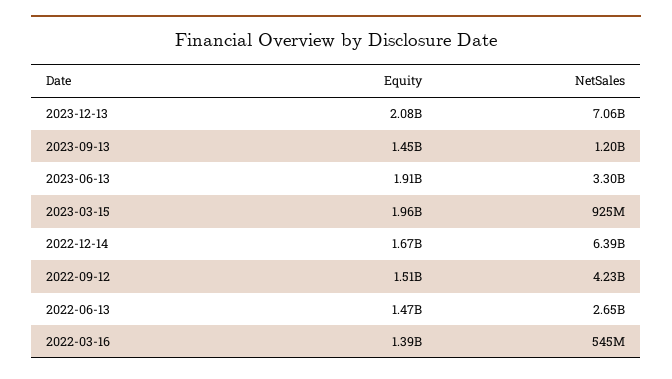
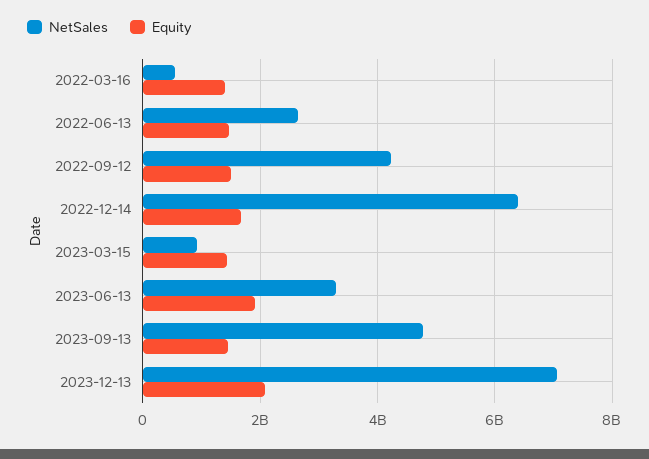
NetSales, 2023-09-13: 1200000000 -> 4800000000
Equity, 2023-03-15: 1960000000 -> 1400000000

